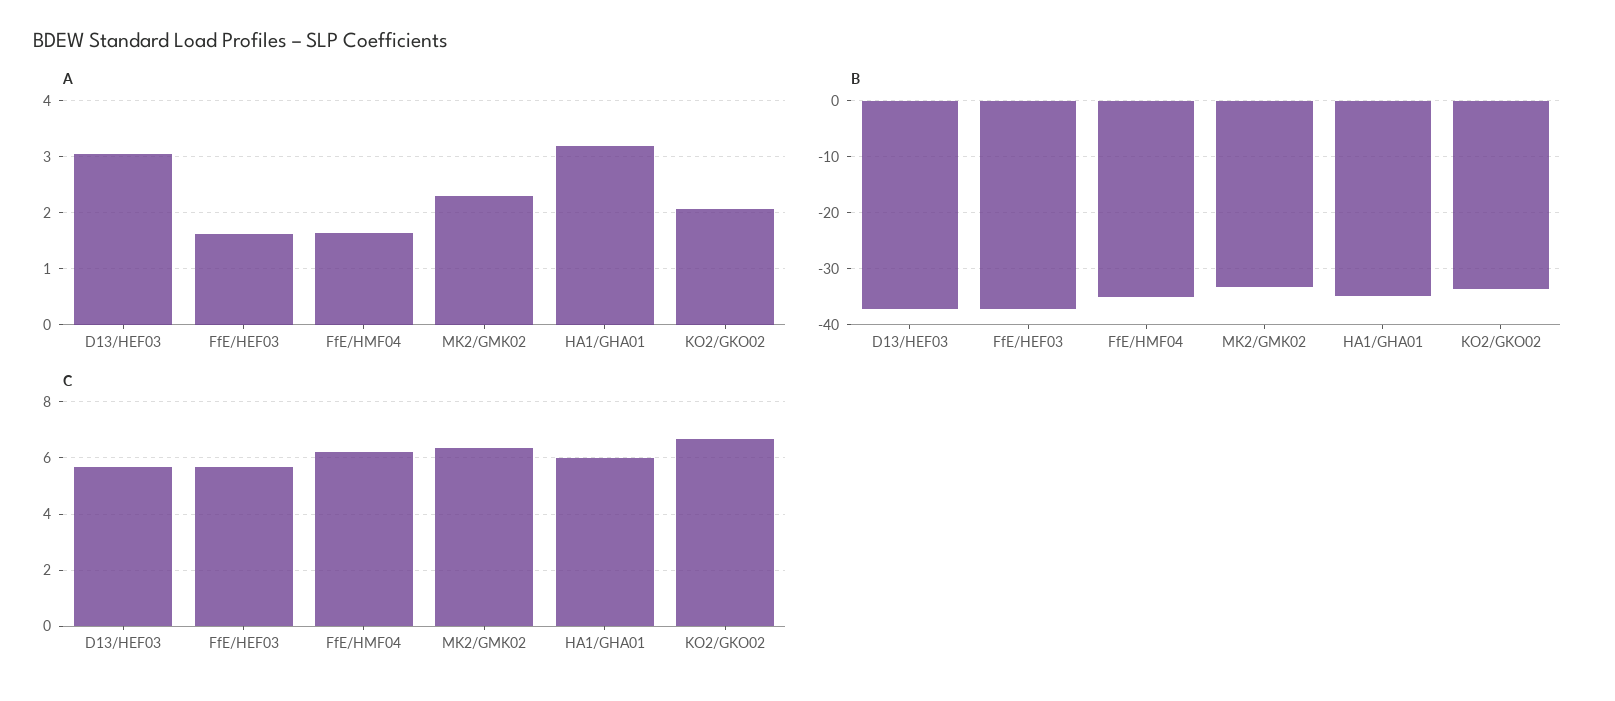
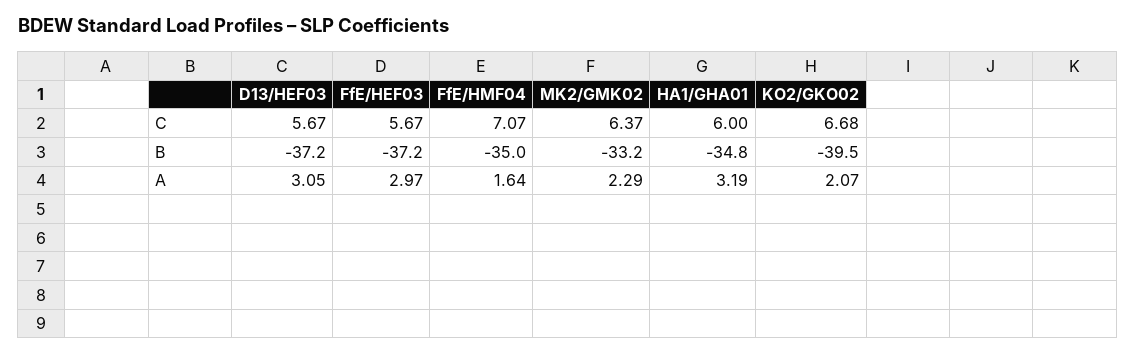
A, FfE/HEF03: 1.6 -> 2.97
B, KO2/GKO02: -34 -> -39.5
C, FfE/HMF04: 6.25 -> 7.07

